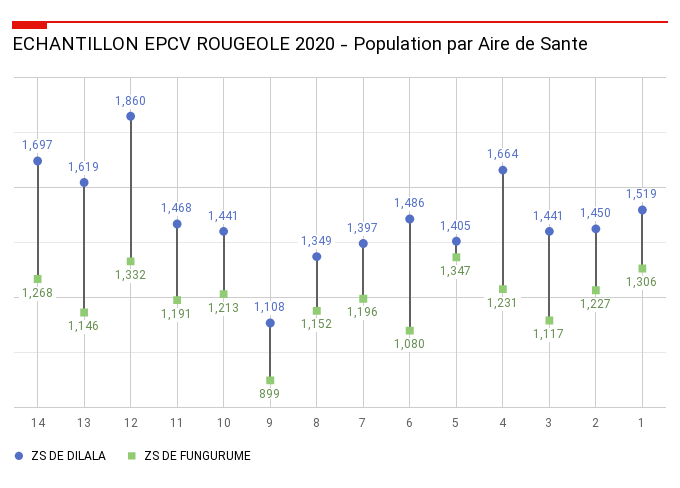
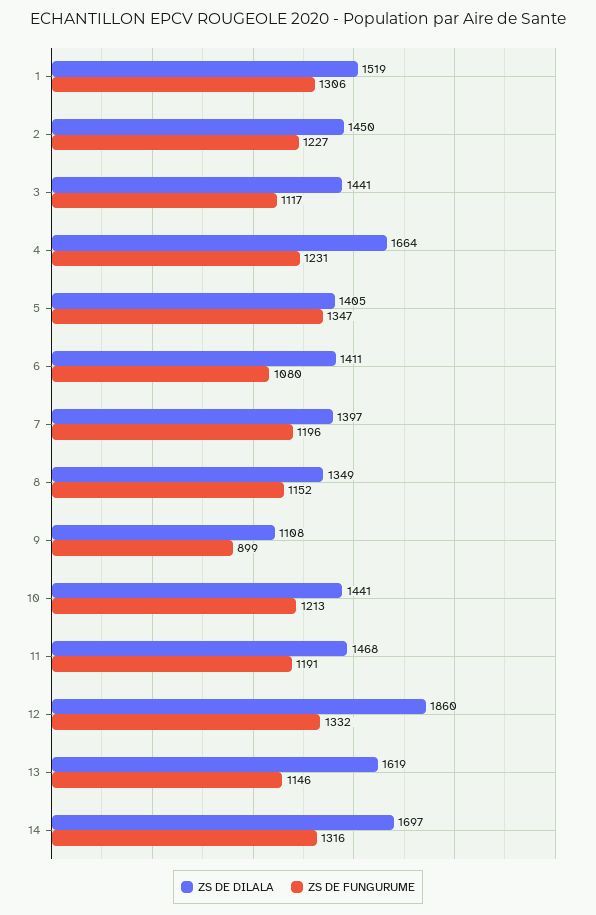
ZS DE FUNGURUME, 14: 1268 -> 1316
ZS DE DILALA, 6: 1486 -> 1411

